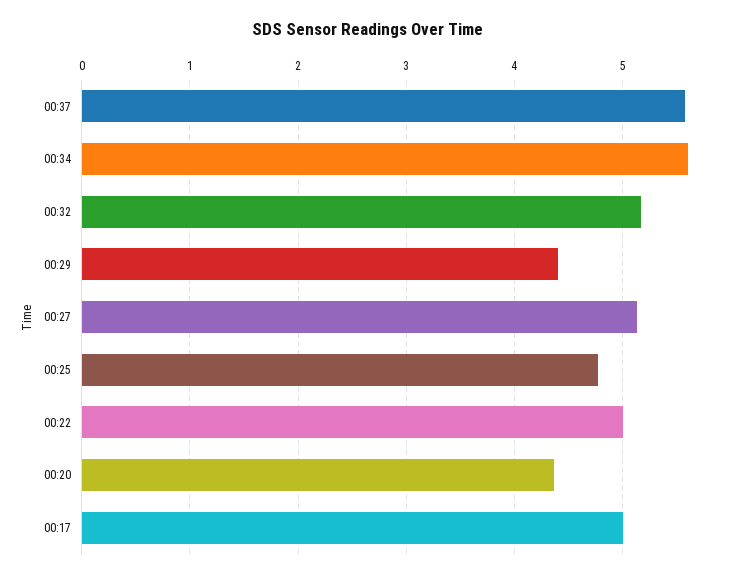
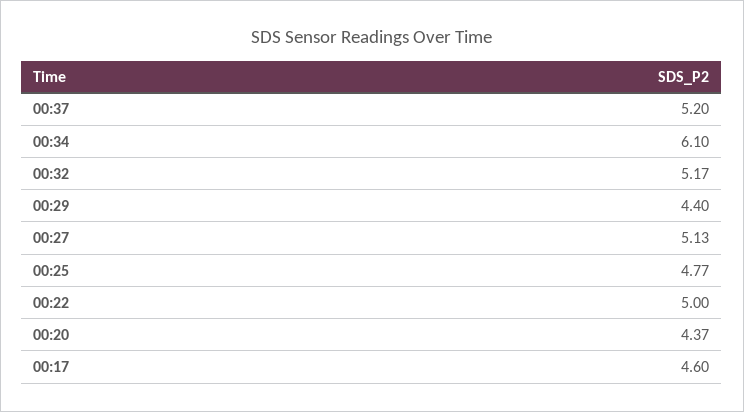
00:37: 5.6 -> 5.2
00:34: 5.6 -> 6.1
00:17: 5 -> 4.6

